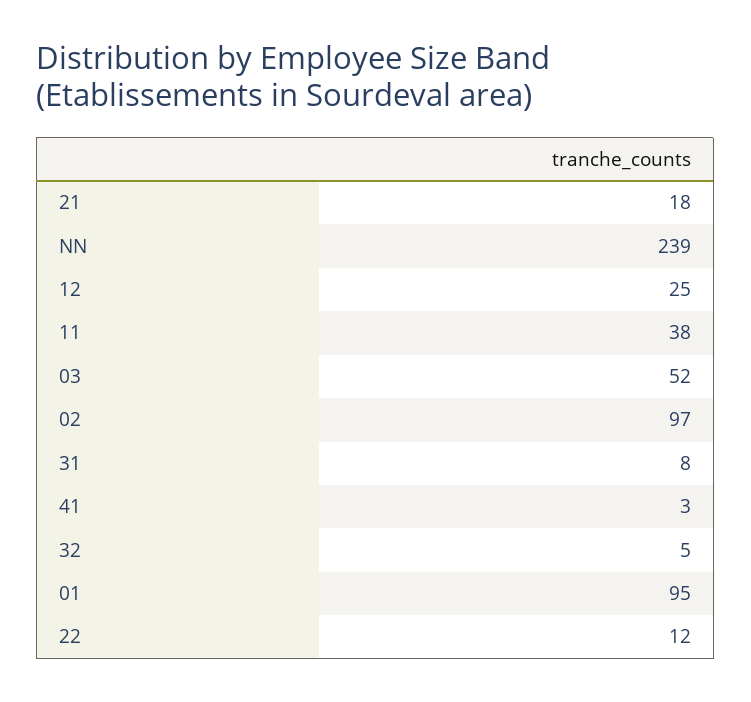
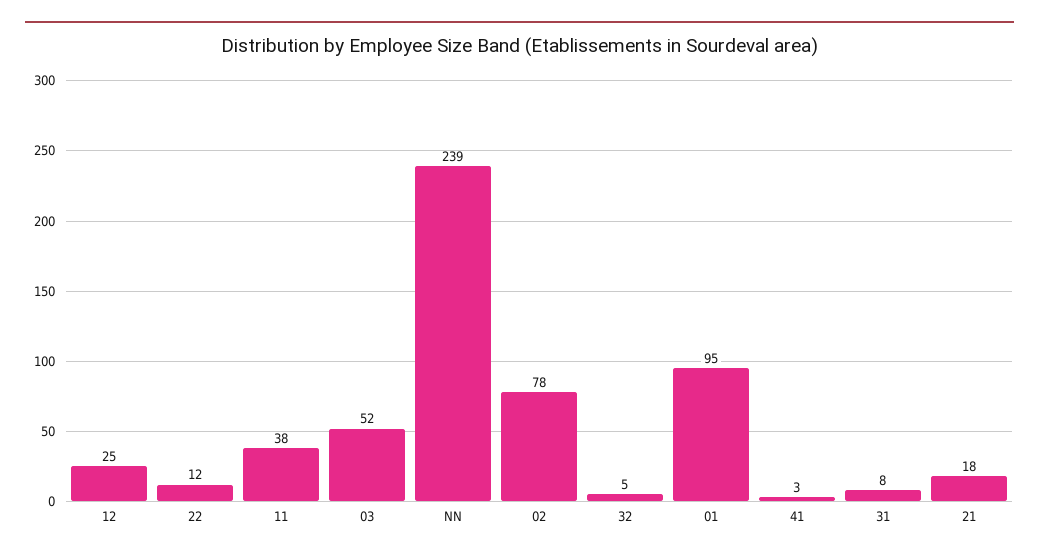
02: 97 -> 78

